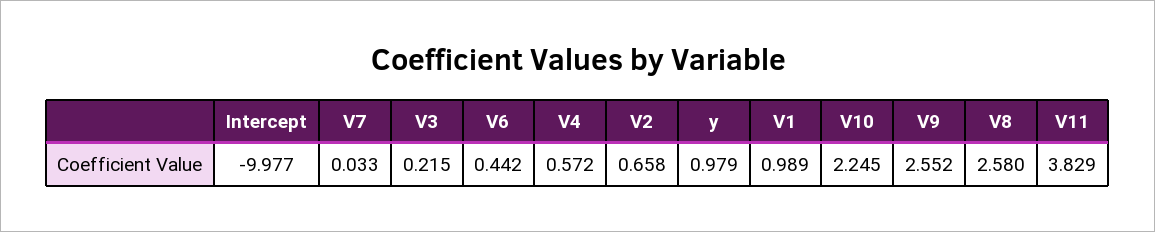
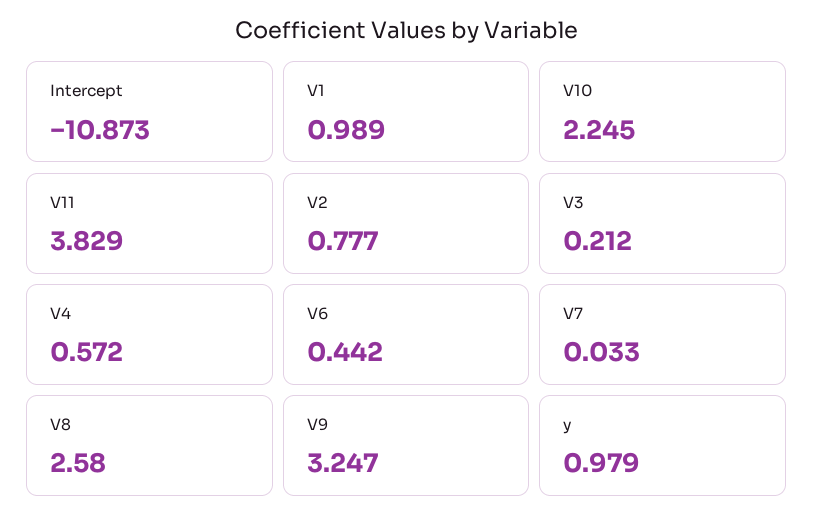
Intercept: -9.977 -> -10.873
V3: 0.215 -> 0.212
V2: 0.658 -> 0.777
V9: 2.552 -> 3.247

